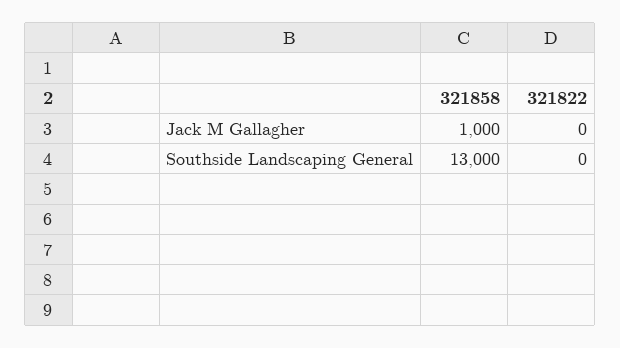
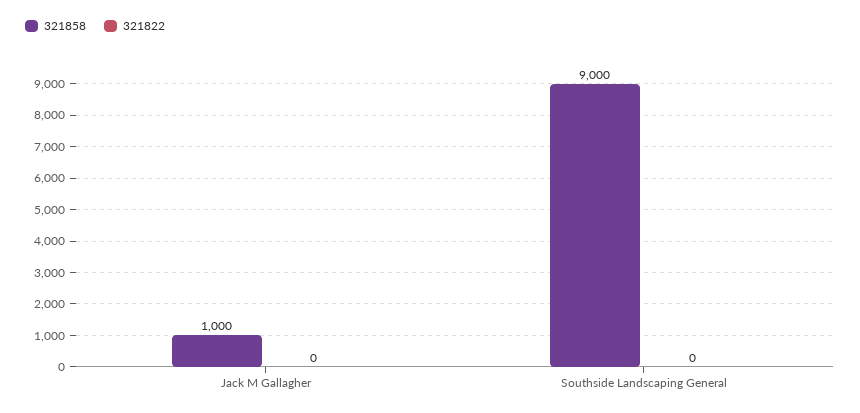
321858, Southside Landscaping General: 13000 -> 9000

